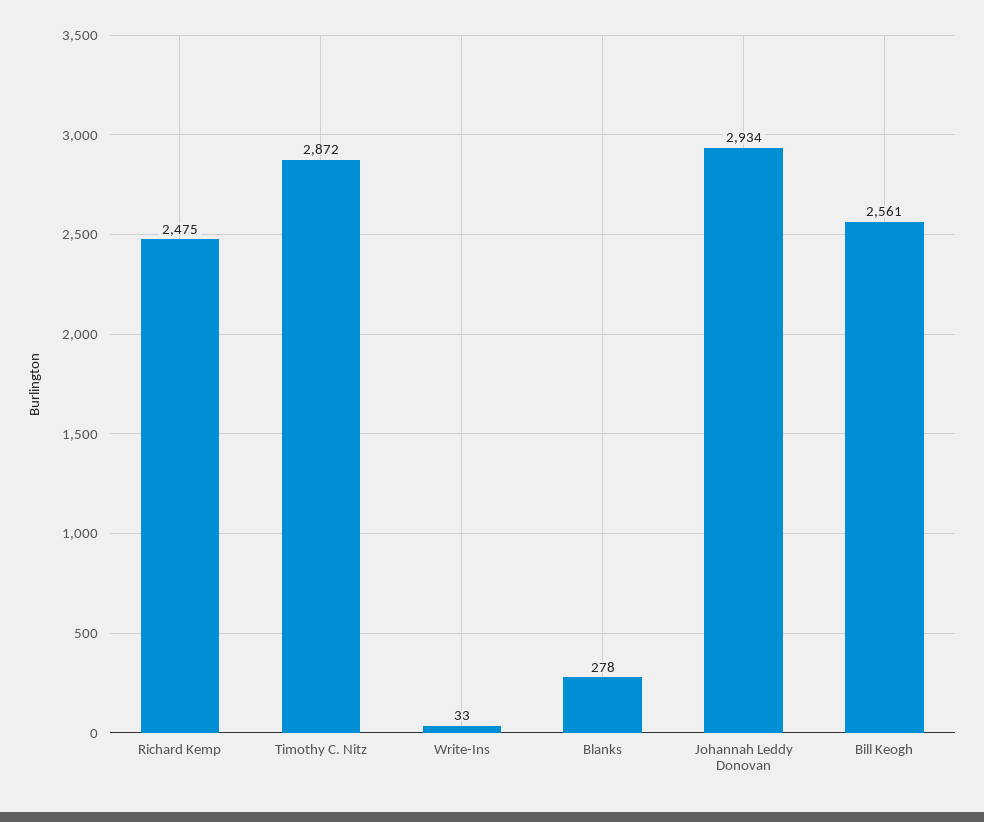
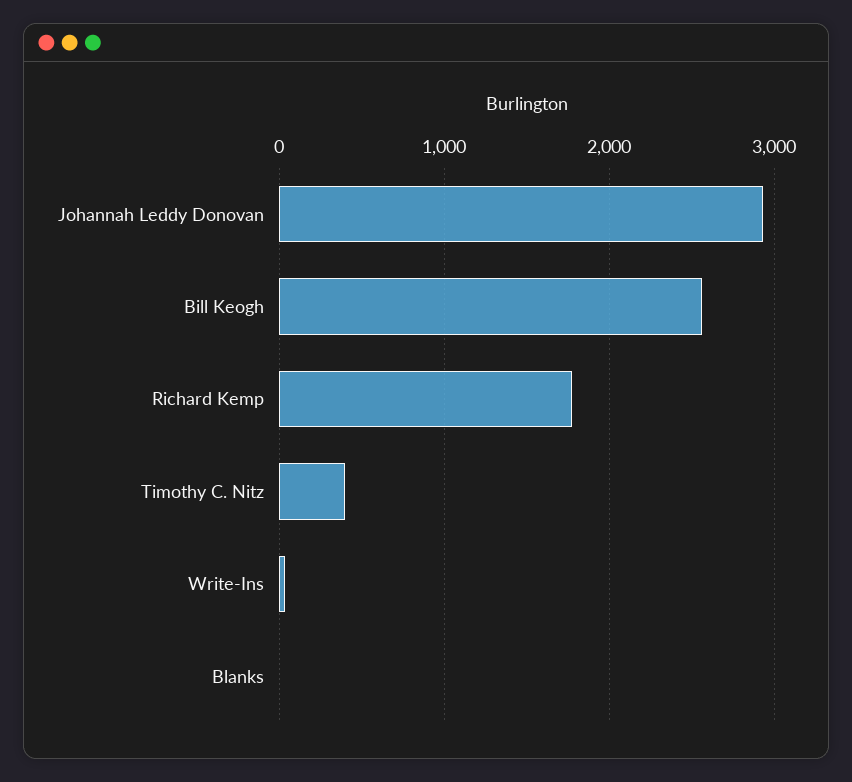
Richard Kemp: 2475 -> 1800
Timothy C. Nitz: 2872 -> 400
Blanks: 278 -> 0

